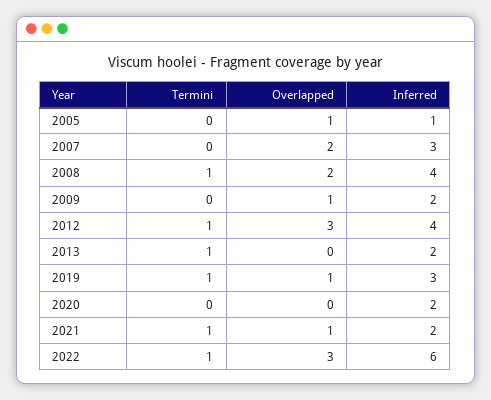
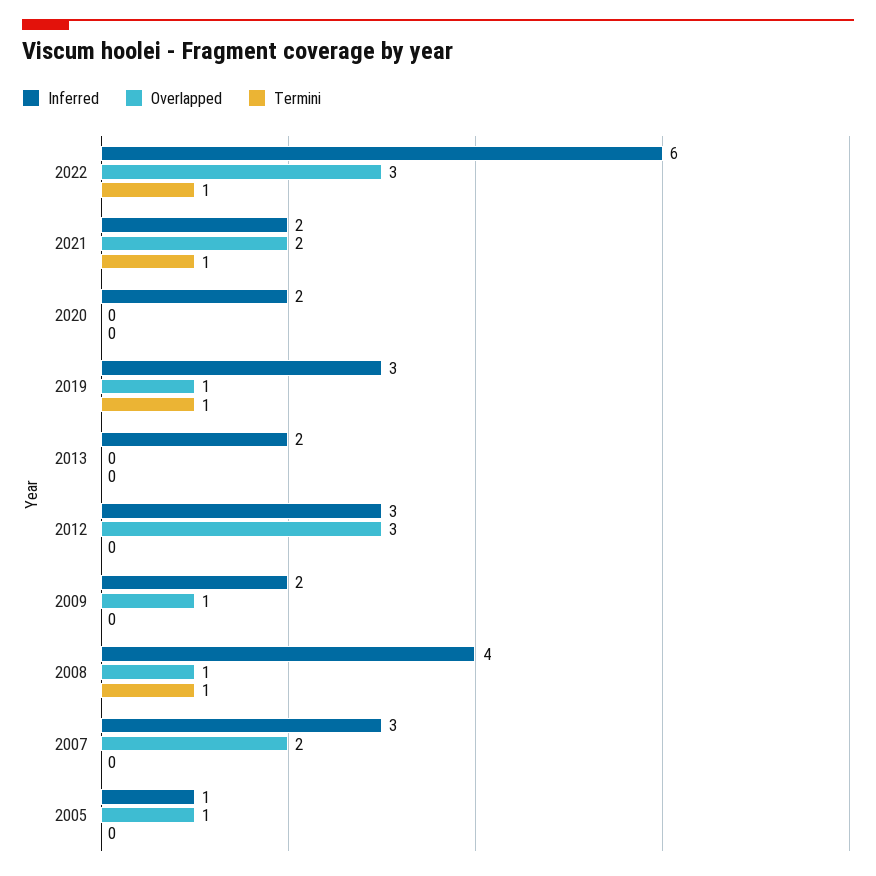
Overlapped, 2008: 2 -> 1
Termini, 2012: 1 -> 0
Inferred, 2012: 4 -> 3
Termini, 2013: 1 -> 0
Overlapped, 2021: 1 -> 2

